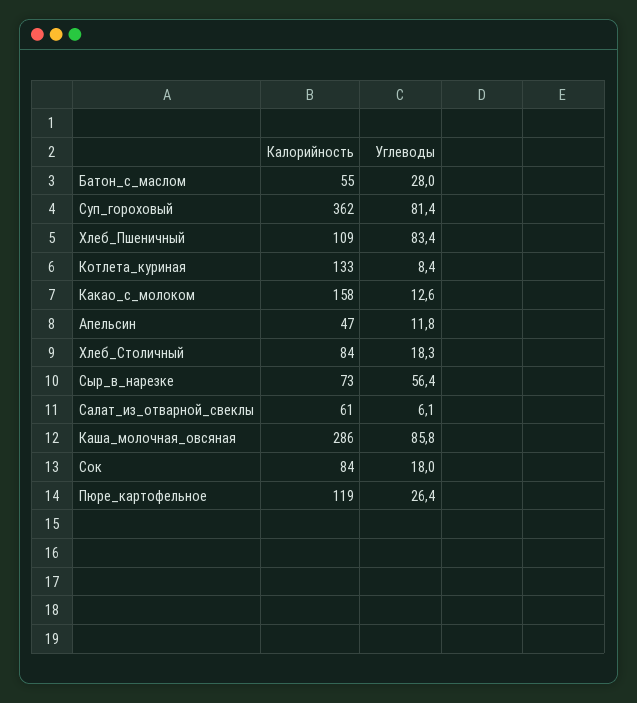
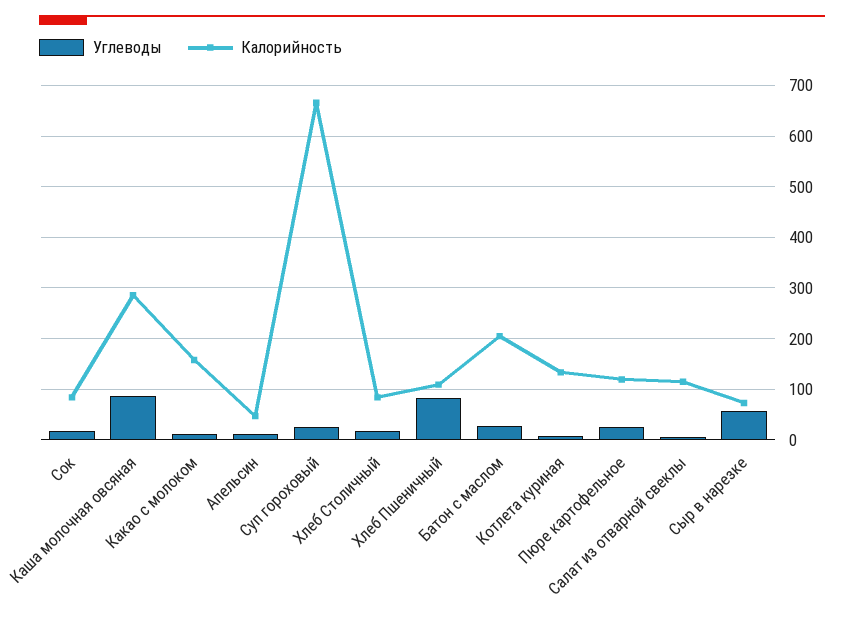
Калорийность, Батон_с_маслом: 55 -> 200
Калорийность, Суп_гороховый: 362 -> 660
Углеводы, Суп_гороховый: 81.4 -> 20
Калорийность, Салат_из_отварной_свеклы: 61 -> 120

